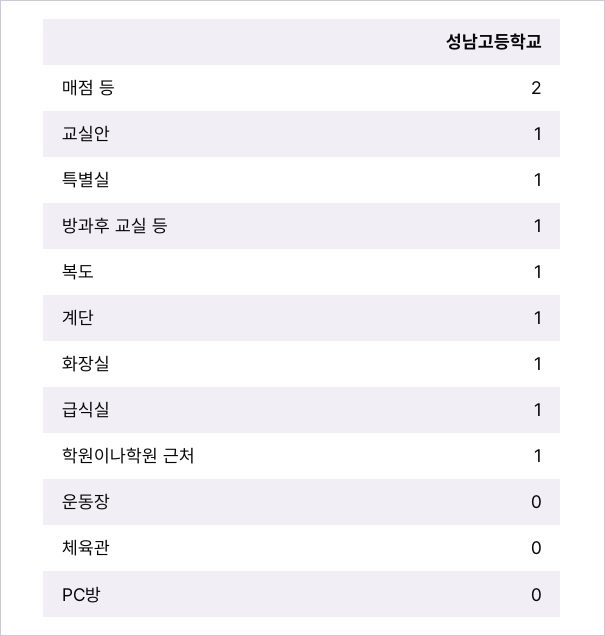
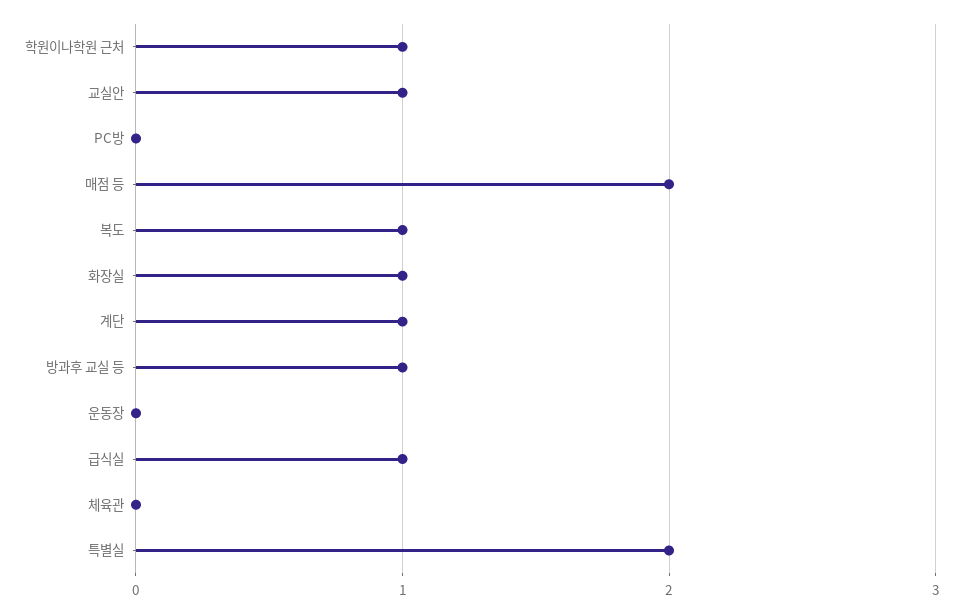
특별실: 1 -> 2

